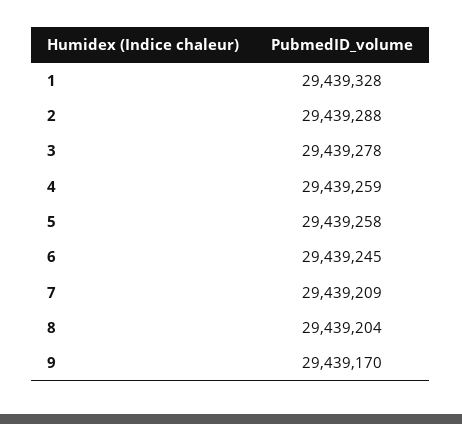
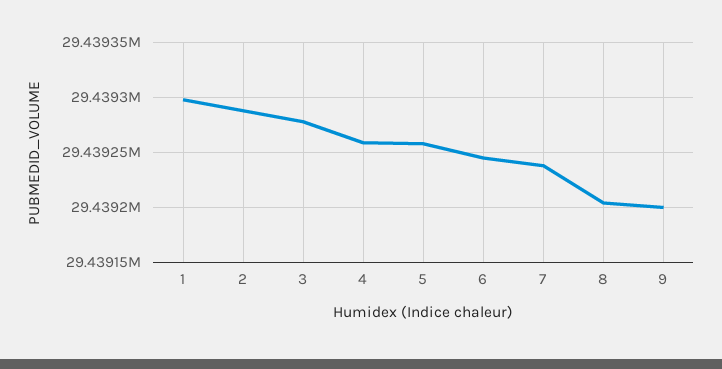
1: 29439328 -> 29439300
7: 29439209 -> 29439240
9: 29439170 -> 29439200

